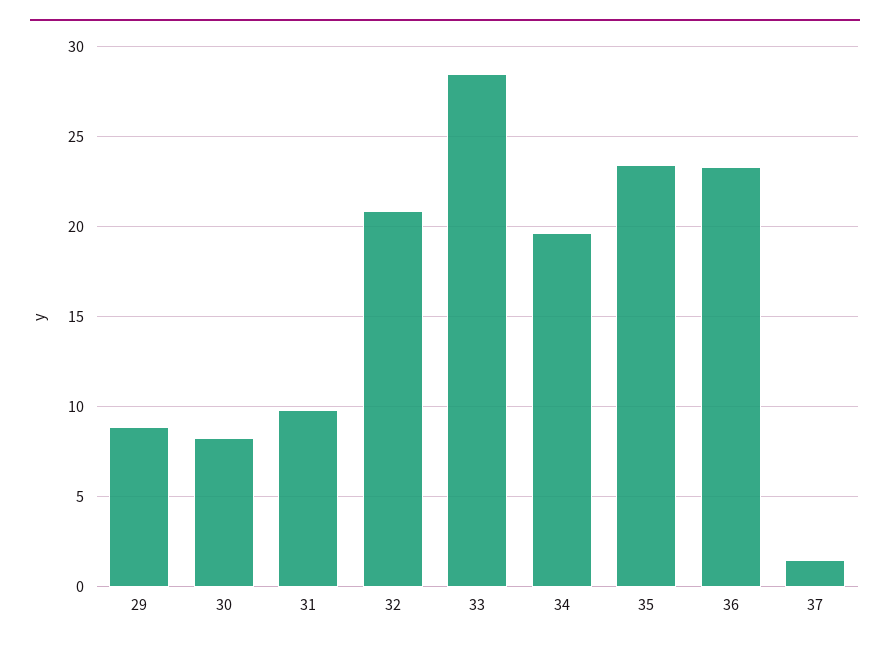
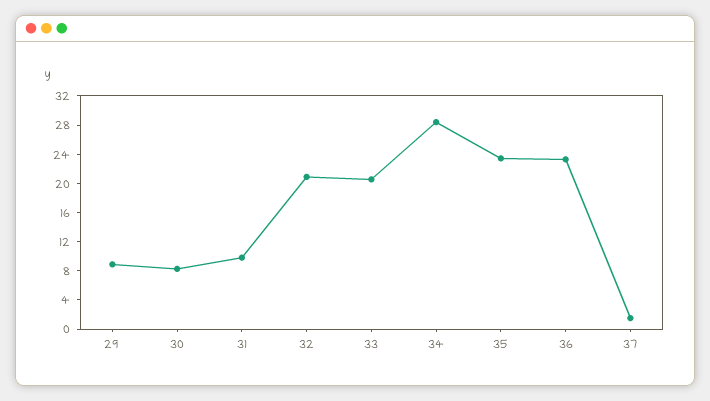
33: 28.5 -> 20
34: 19.5 -> 28

